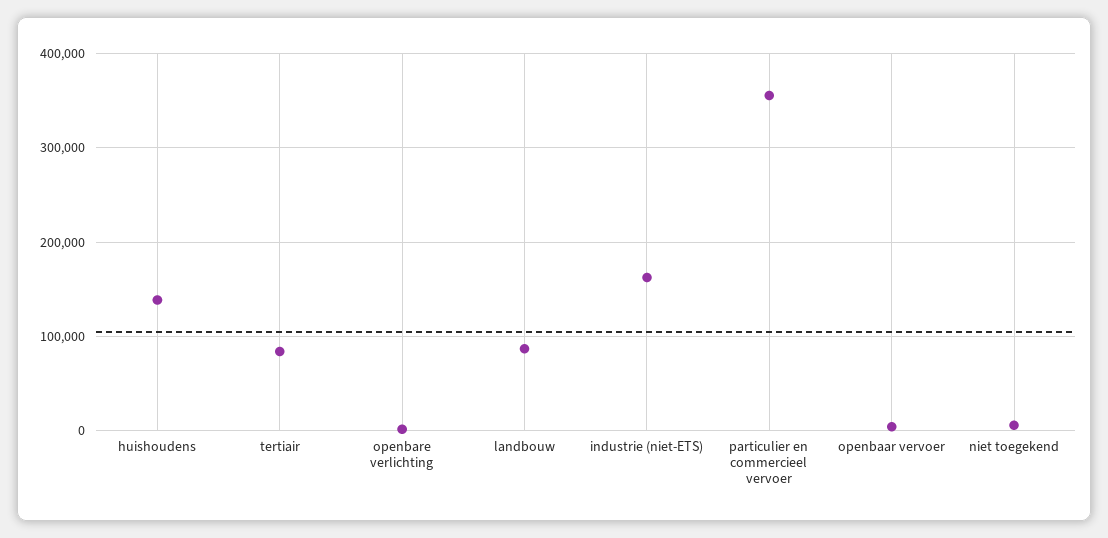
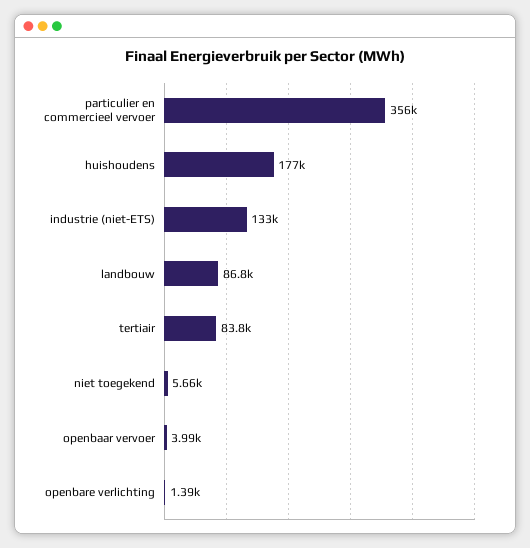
huishoudens: 140000 -> 177000
industrie (niet-ETS): 160000 -> 133000

